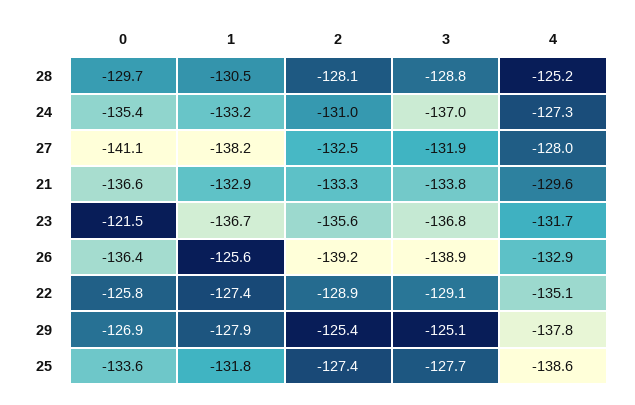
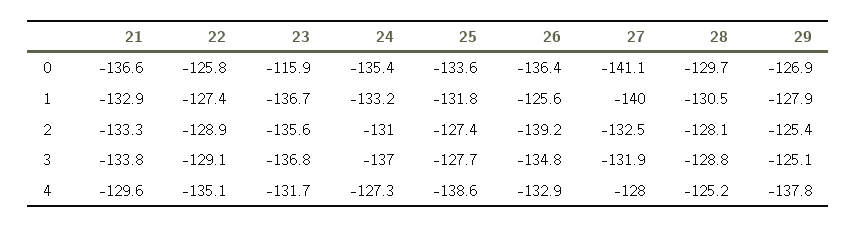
1, 27: -138.2 -> -140
0, 23: -121.5 -> -115.9
3, 26: -138.9 -> -134.8

